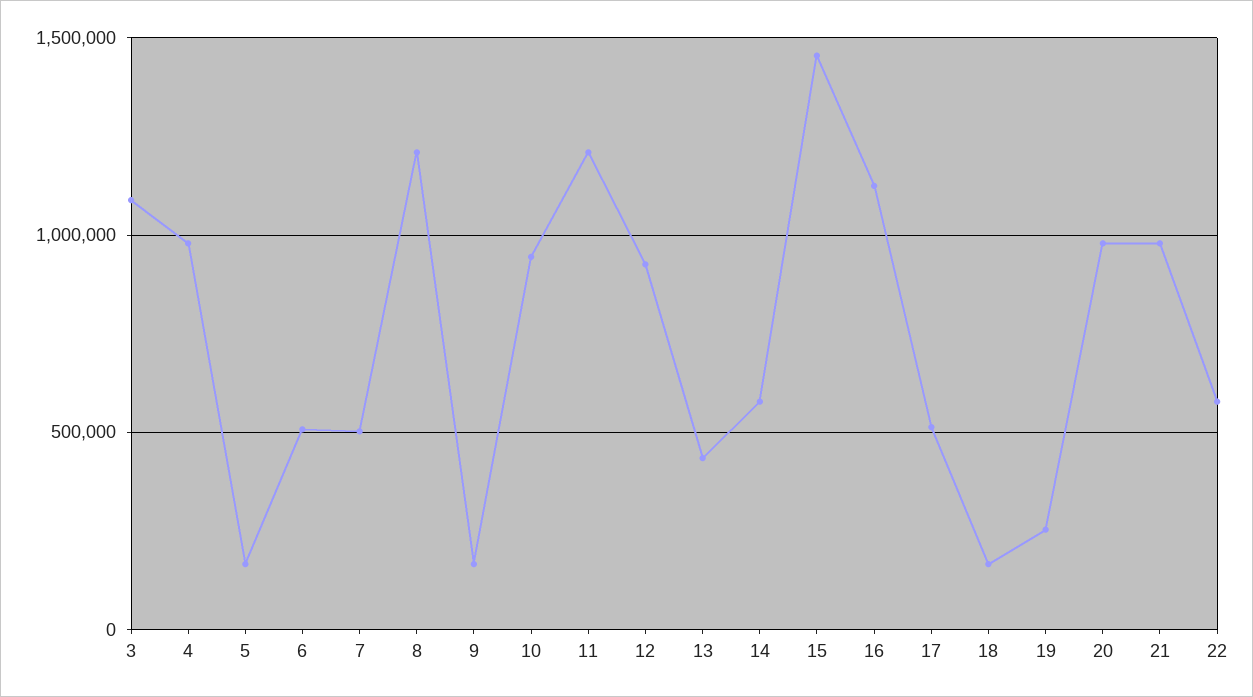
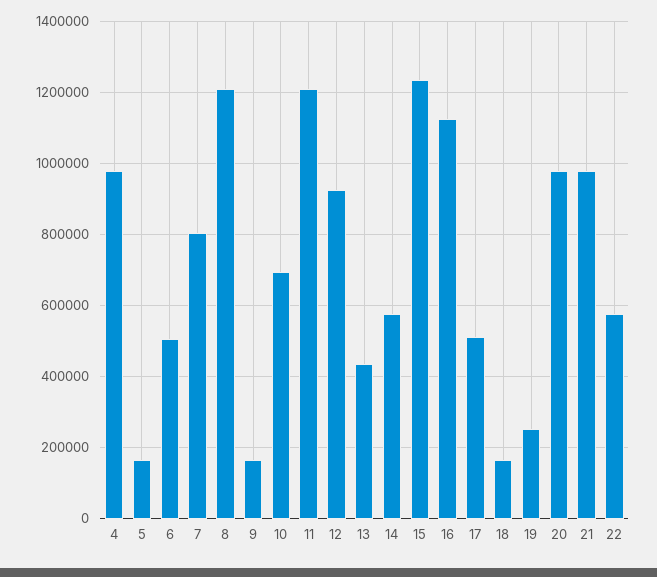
3: 1100000 -> none
7: 500000 -> 800000
10: 950000 -> 700000
15: 1450000 -> 1240000

